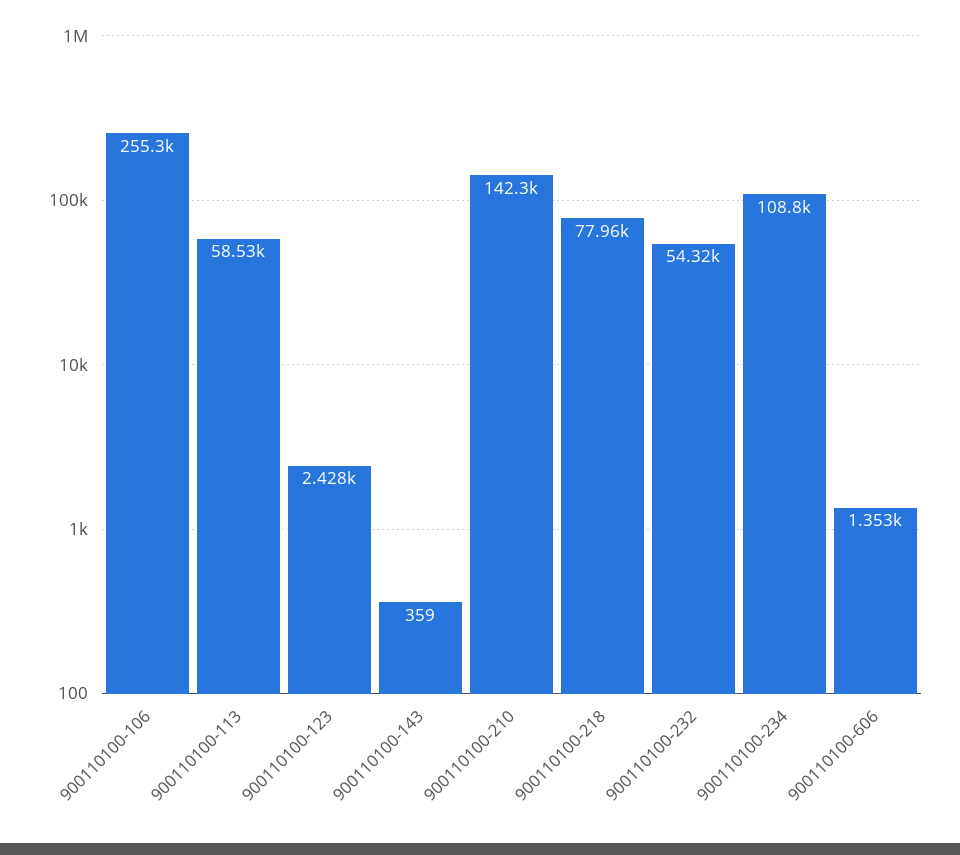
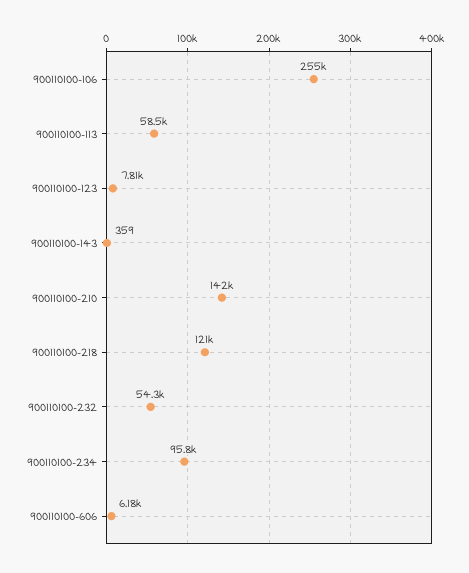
900110100-123: 2428 -> 7810
900110100-218: 77960 -> 121000
900110100-234: 108800 -> 95800
900110100-606: 1353 -> 6180

